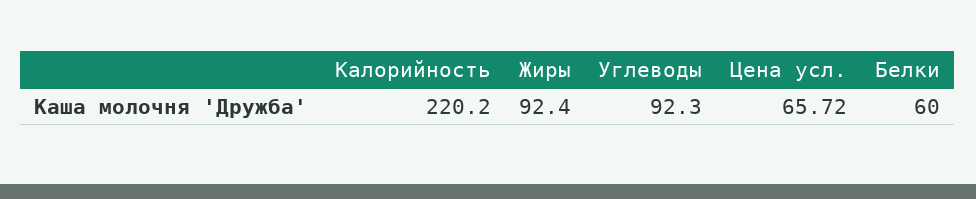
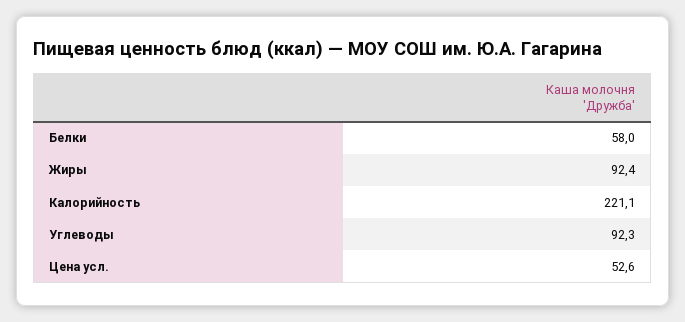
Калорийность: 220.2 -> 221.1
Цена усл.: 65.72 -> 52.6
Белки: 60 -> 58

